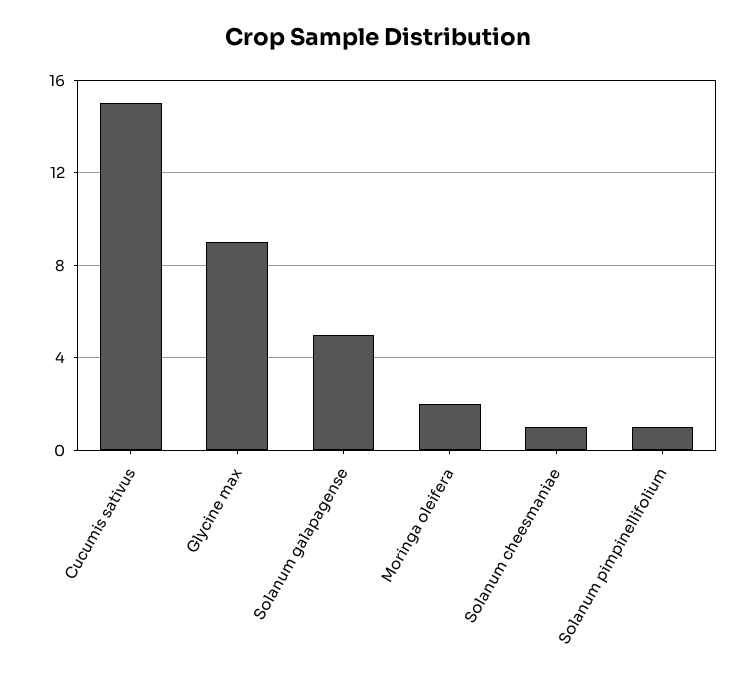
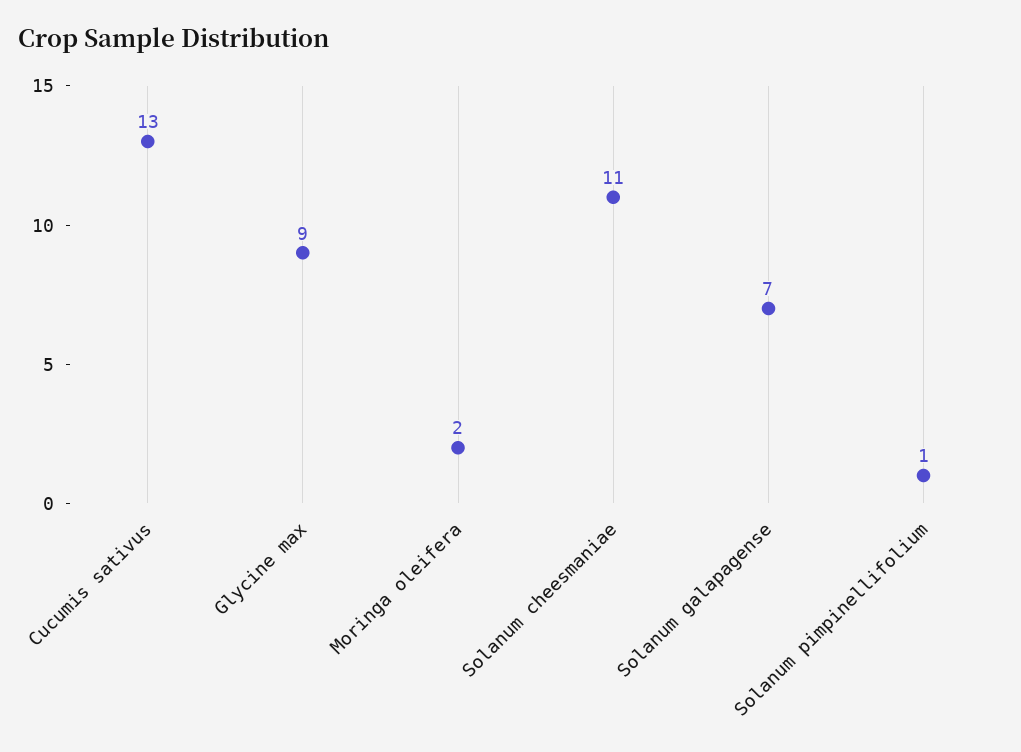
Cucumis sativus: 15 -> 13
Solanum galapagense: 5 -> 7
Solanum cheesmaniae: 1 -> 11

